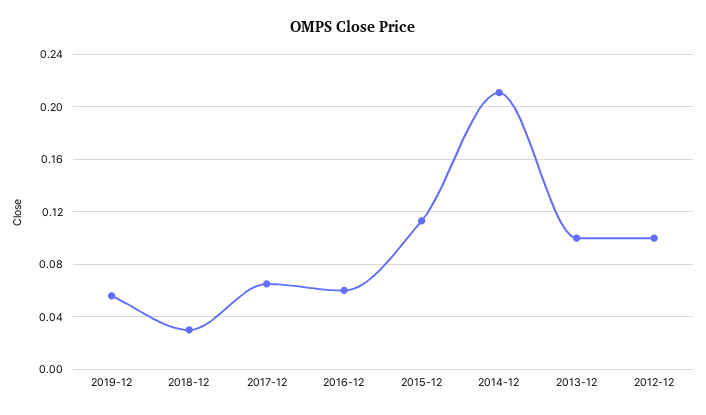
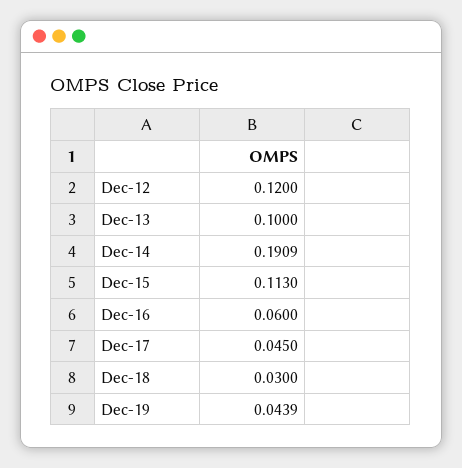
2019-12: 0.055 -> 0.0439
2017-12: 0.065 -> 0.045
2014-12: 0.21 -> 0.1909
2012-12: 0.1 -> 0.12

